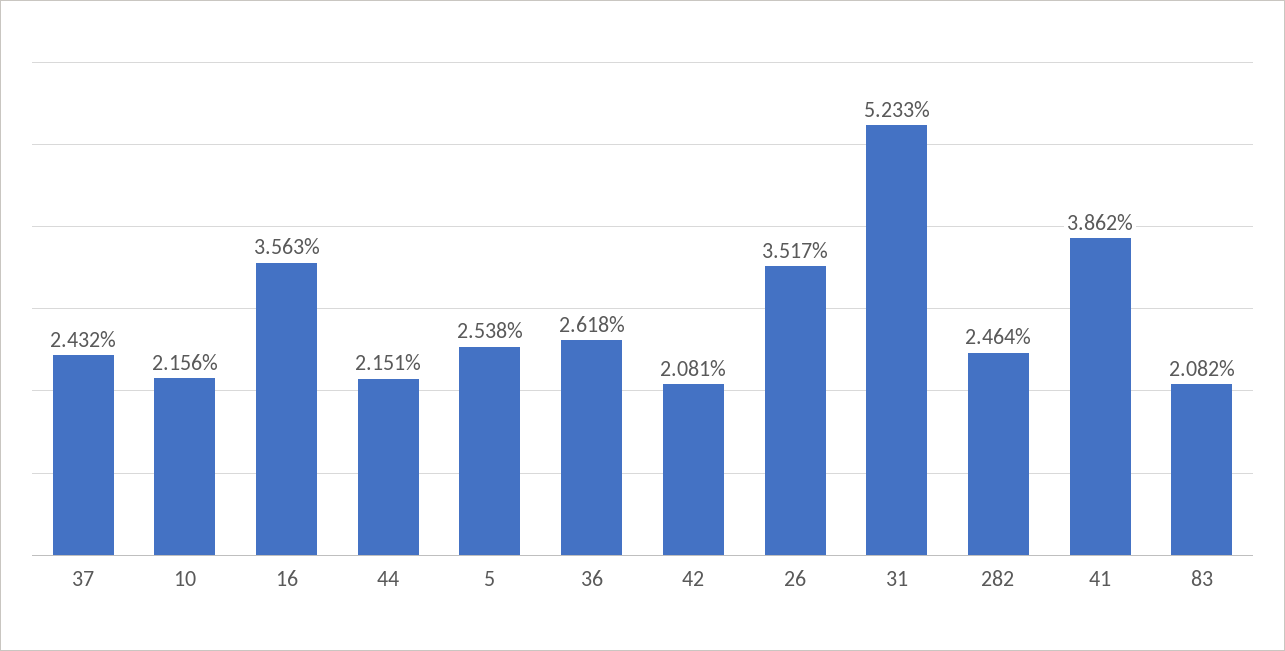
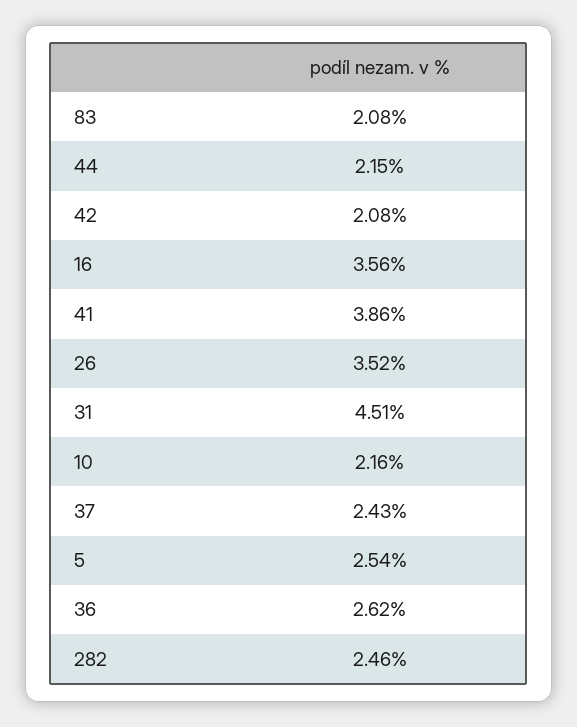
31: 5.233 -> 4.51

